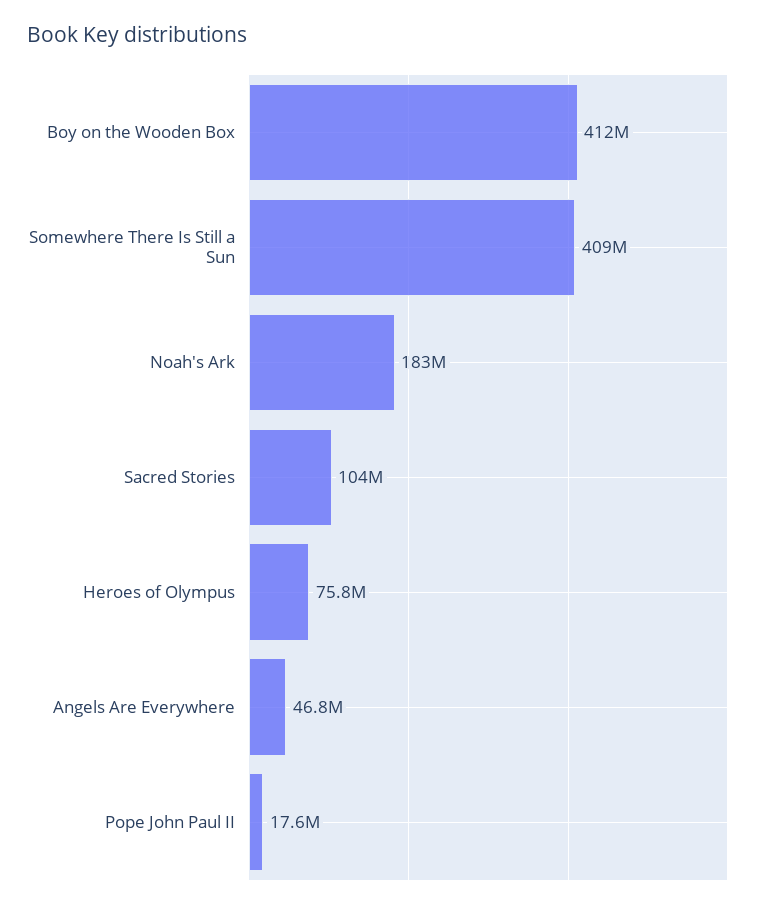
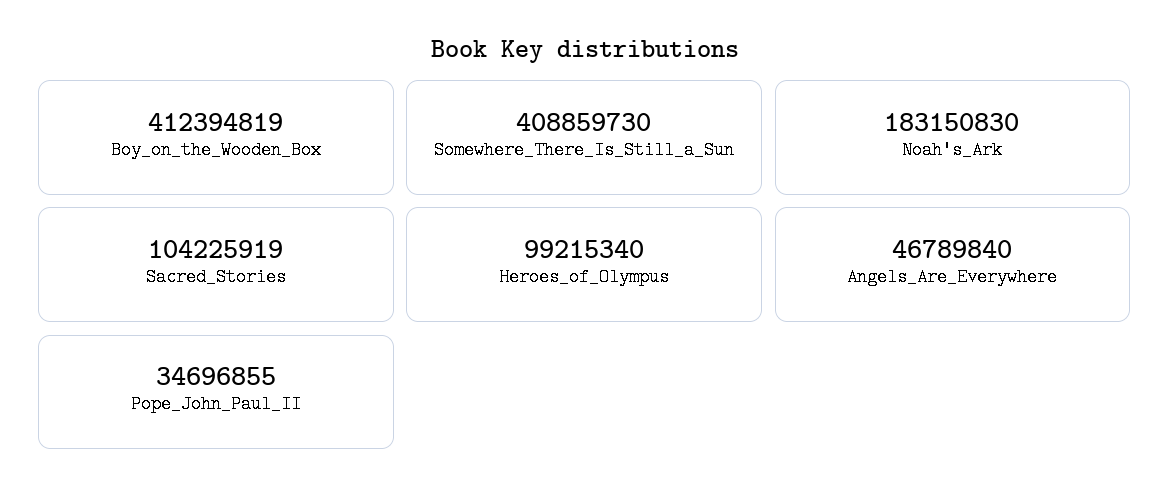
Heroes of Olympus: 75800000 -> 99215340
Pope John Paul II: 17600000 -> 34696855

